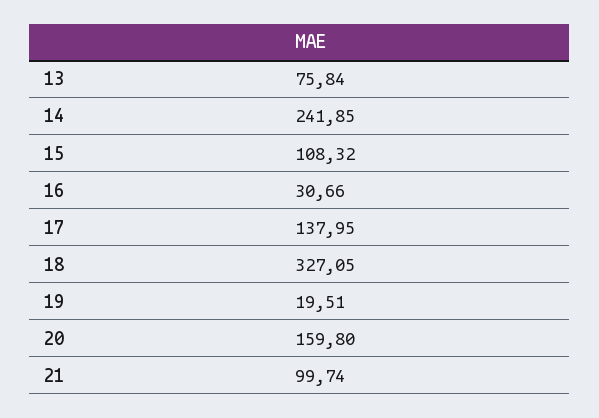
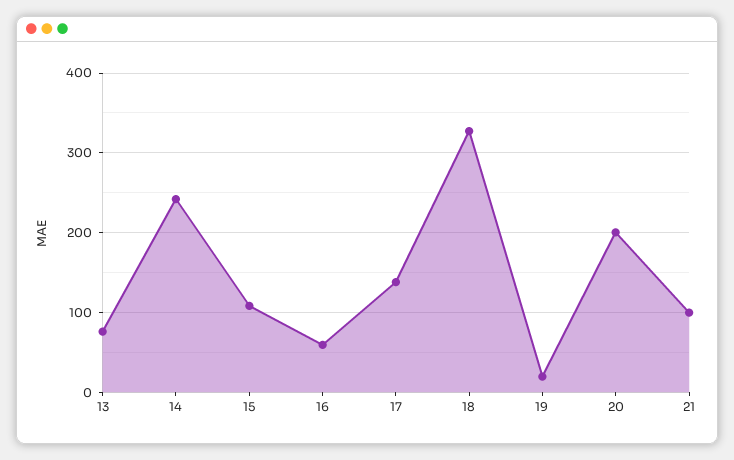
16: 30.66 -> 60
20: 159.8 -> 200

